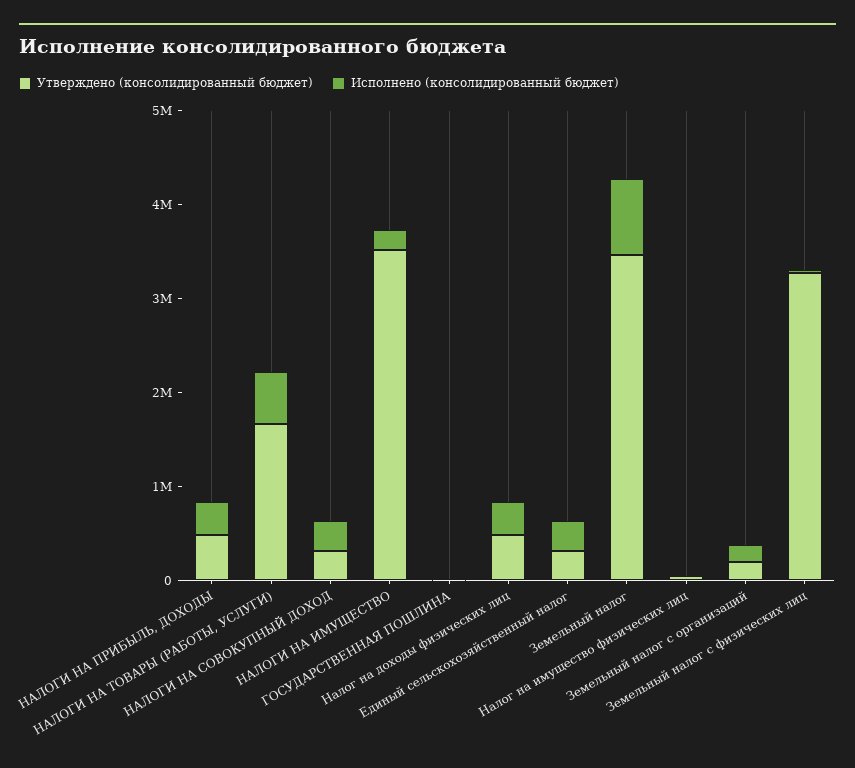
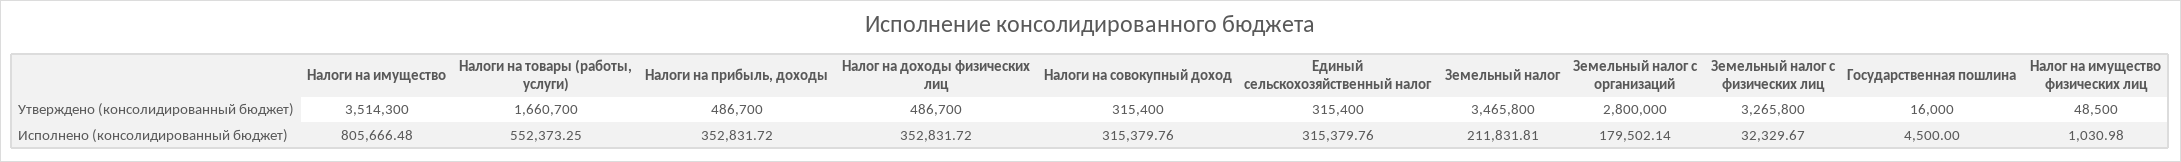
Исполнено (консолидированный бюджет), НАЛОГИ НА ИМУЩЕСТВО: 200000 -> 805666.48
Исполнено (консолидированный бюджет), Земельный налог: 800000 -> 211831.81
Утверждено (консолидированный бюджет), Земельный налог с организаций: 200000 -> 2800000

